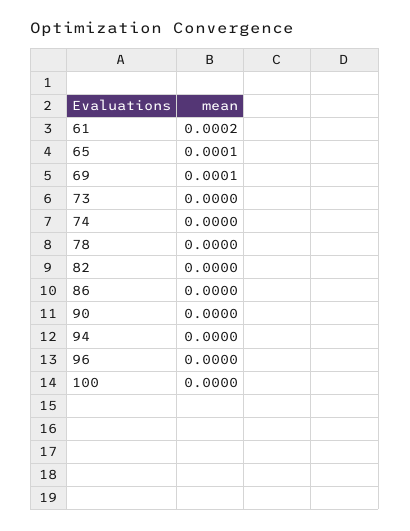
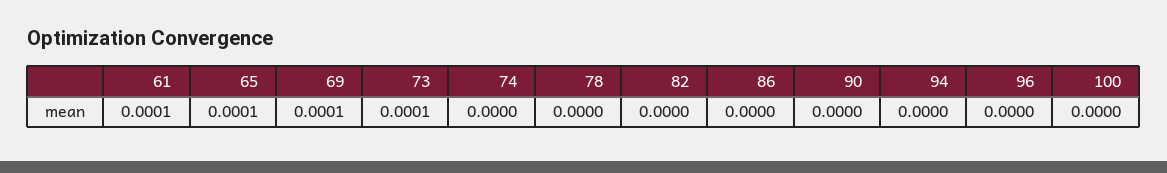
61: 0.0002 -> 0.0001
73: 0 -> 0.0001

